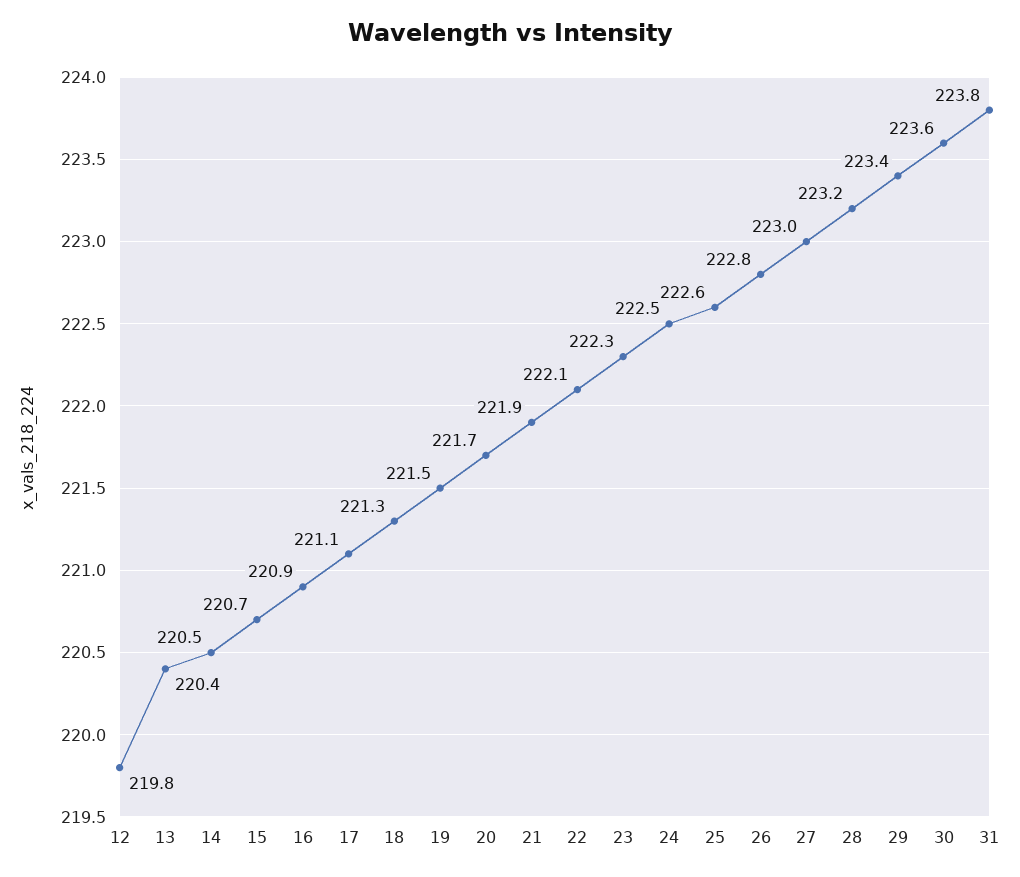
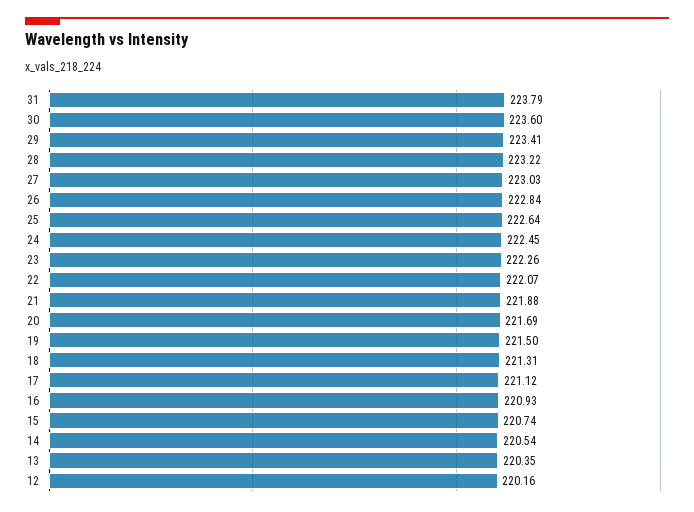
12: 219.8 -> 220.16

